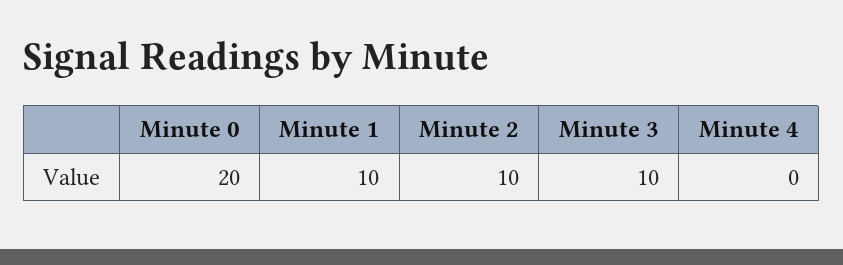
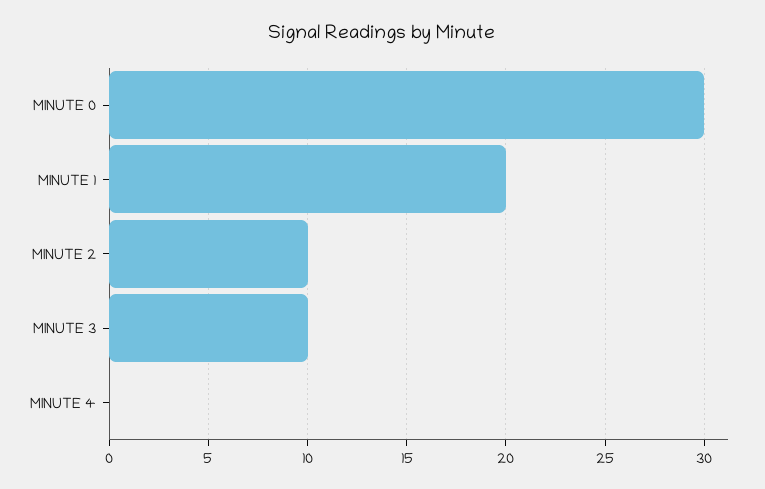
Minute 0: 20 -> 30
Minute 1: 10 -> 20

